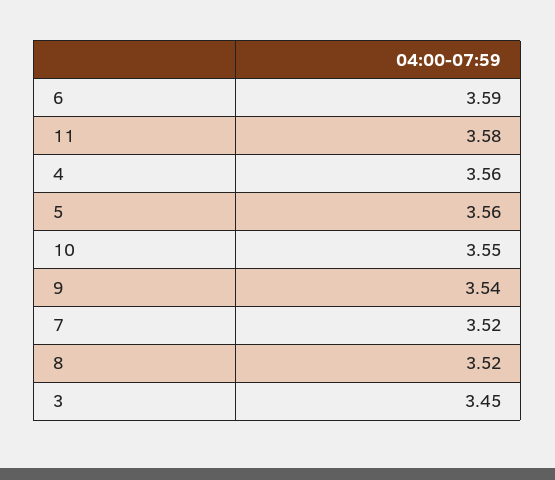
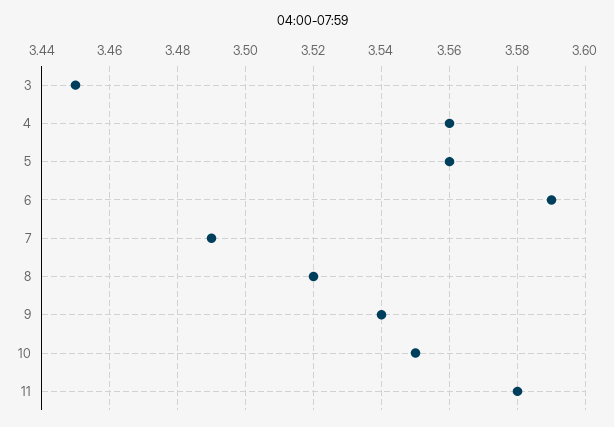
7: 3.52 -> 3.49

